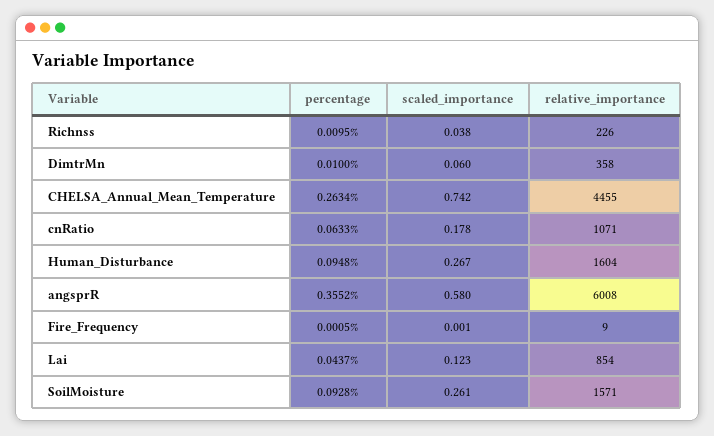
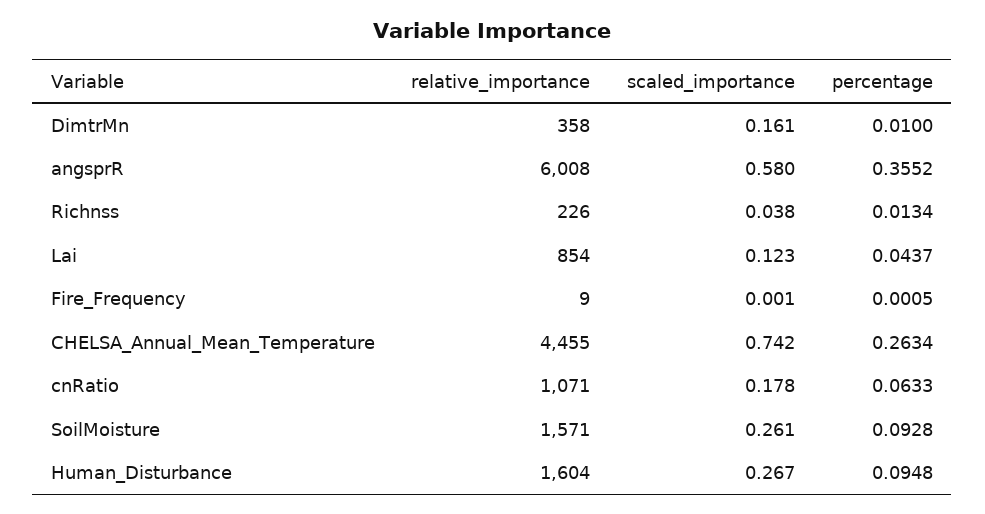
percentage, Richnss: 0.0095 -> 0.0134
scaled_importance, DimtrMn: 0.06 -> 0.161

